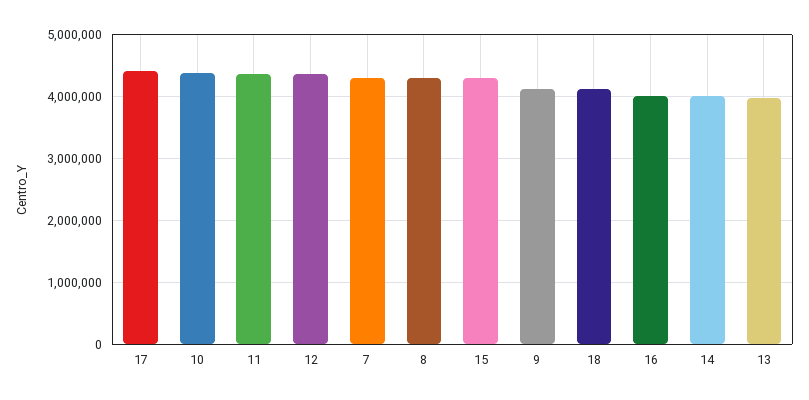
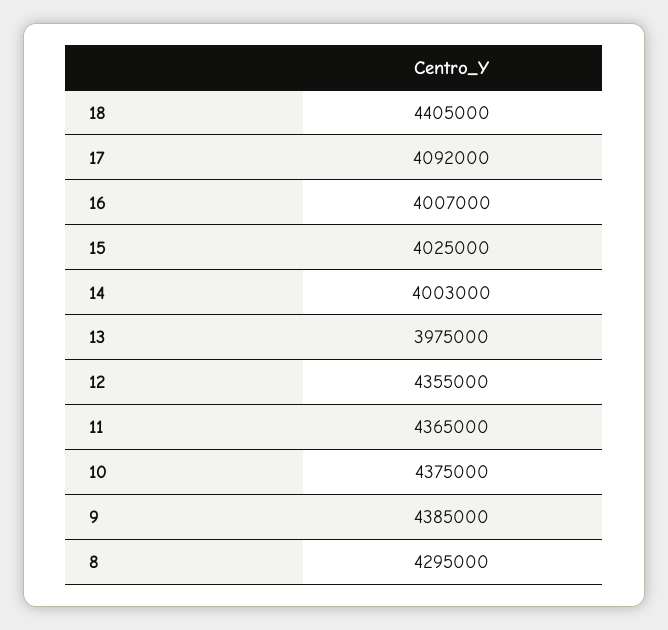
17: 4400000 -> 4092000
7: 4300000 -> none
15: 4300000 -> 4025000
9: 4100000 -> 4385000
18: 4100000 -> 4405000

